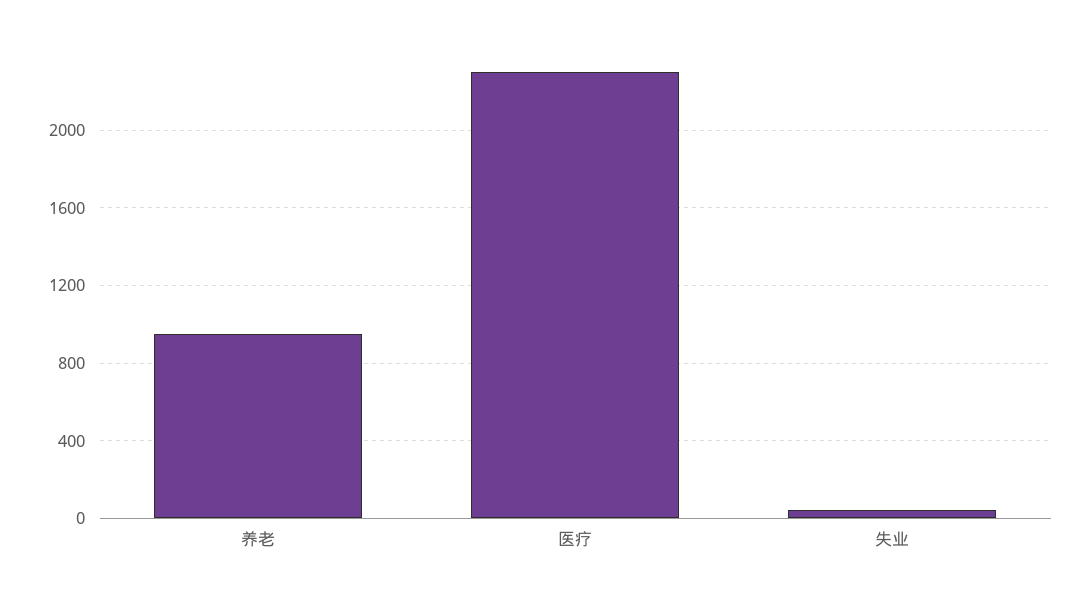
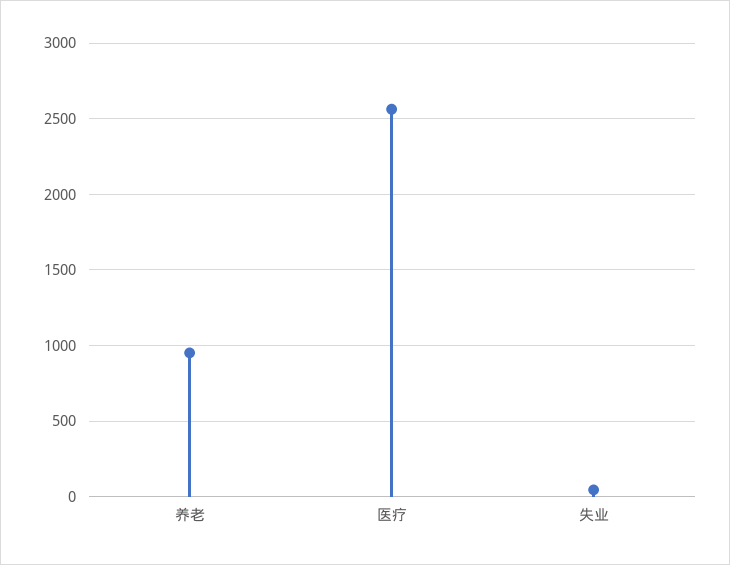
医疗: 2300 -> 2550

